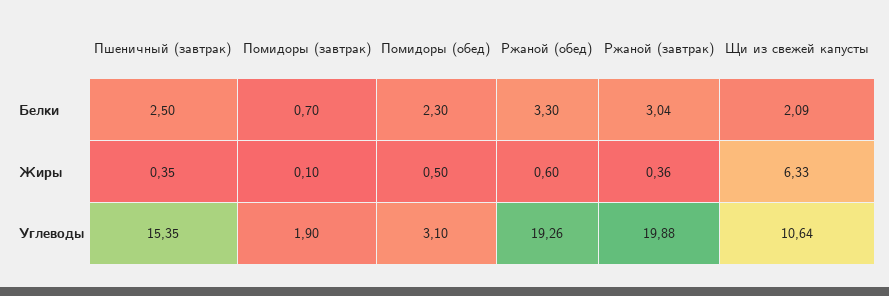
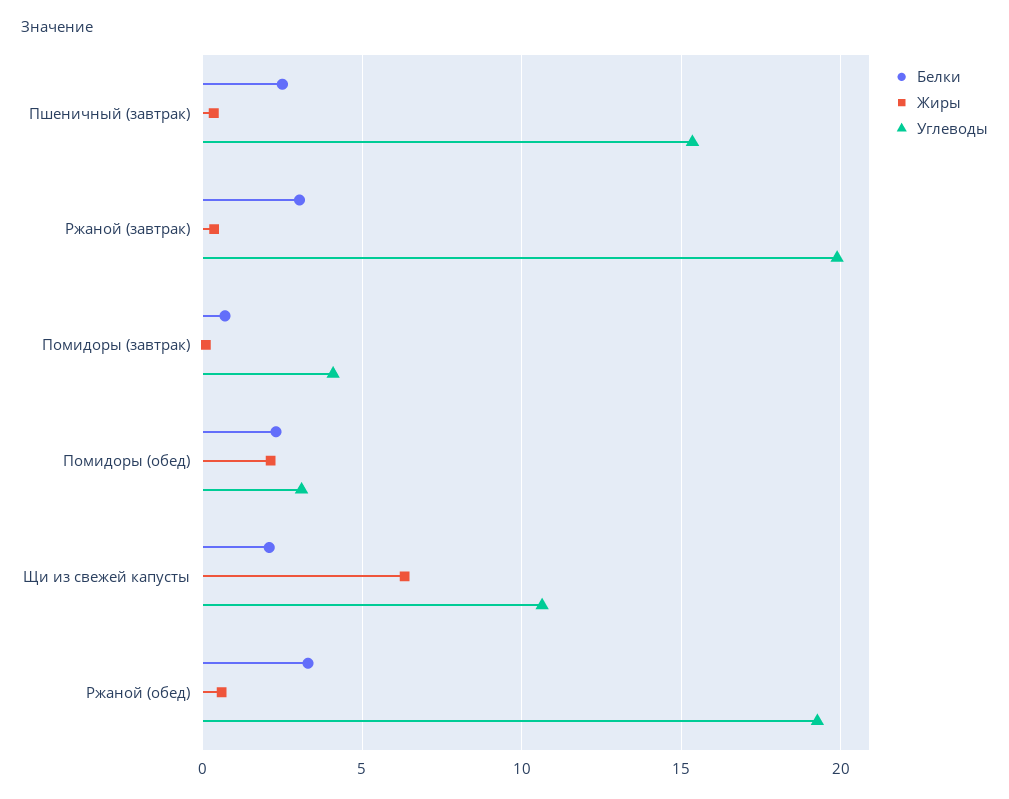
Жиры, Помидоры (обед): 0.5 -> 2
Углеводы, Помидоры (завтрак): 1.9 -> 4

